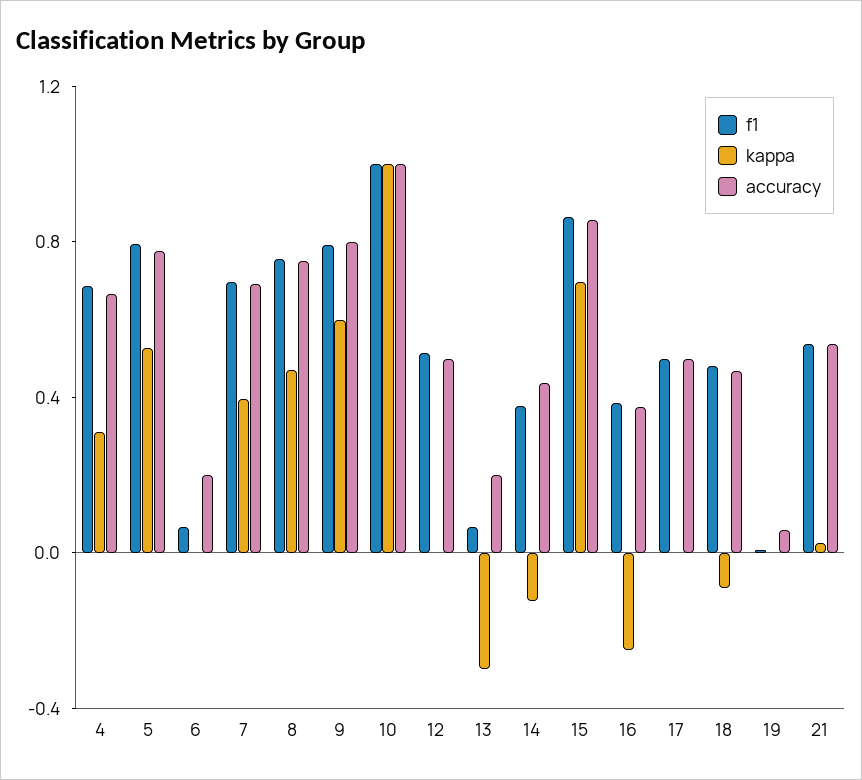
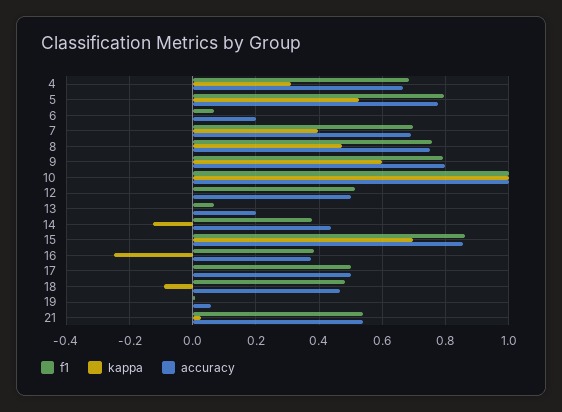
kappa, 13: -0.3 -> 0

